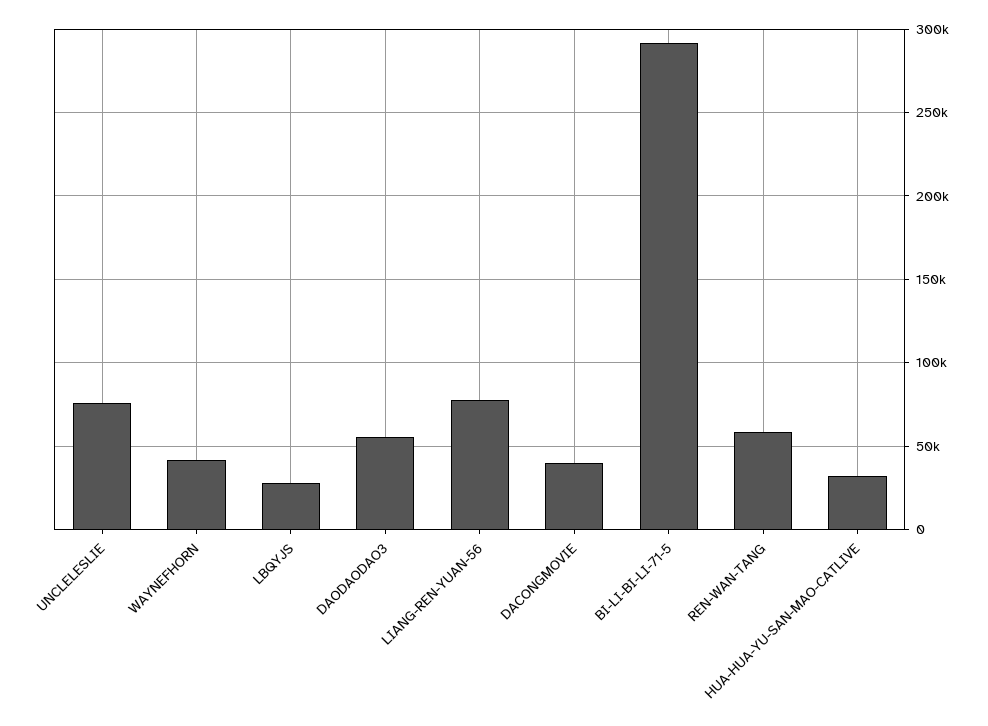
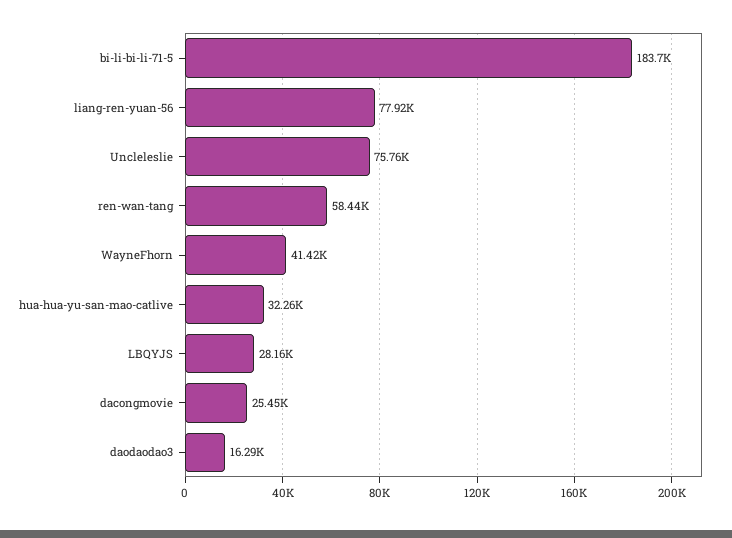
DAODAODAO3: 55000 -> 16290
DACONGMOVIE: 40000 -> 25450
BI-LI-BI-LI-71-5: 290000 -> 183700

